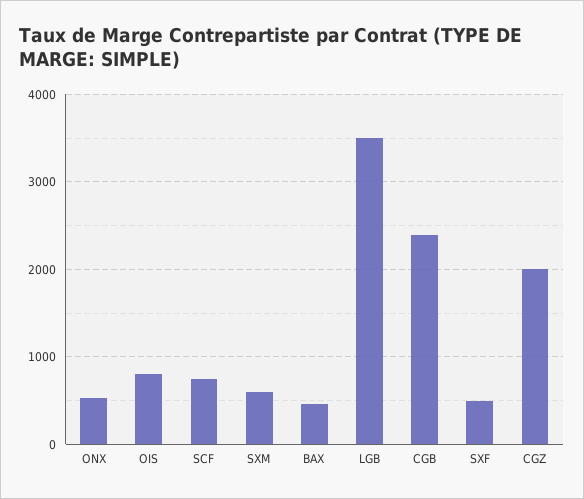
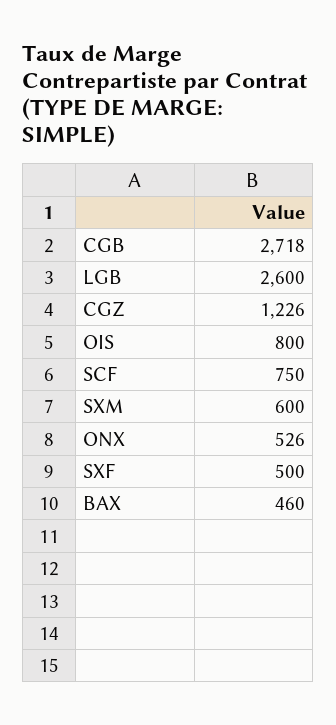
LGB: 3500 -> 2600
CGB: 2400 -> 2718
CGZ: 2000 -> 1226

